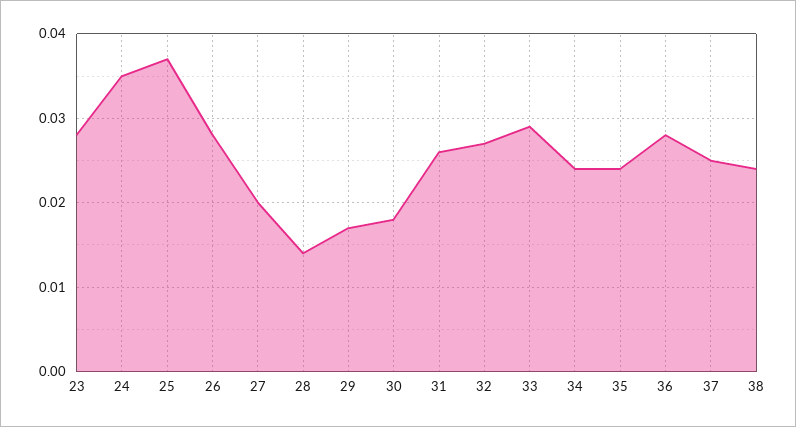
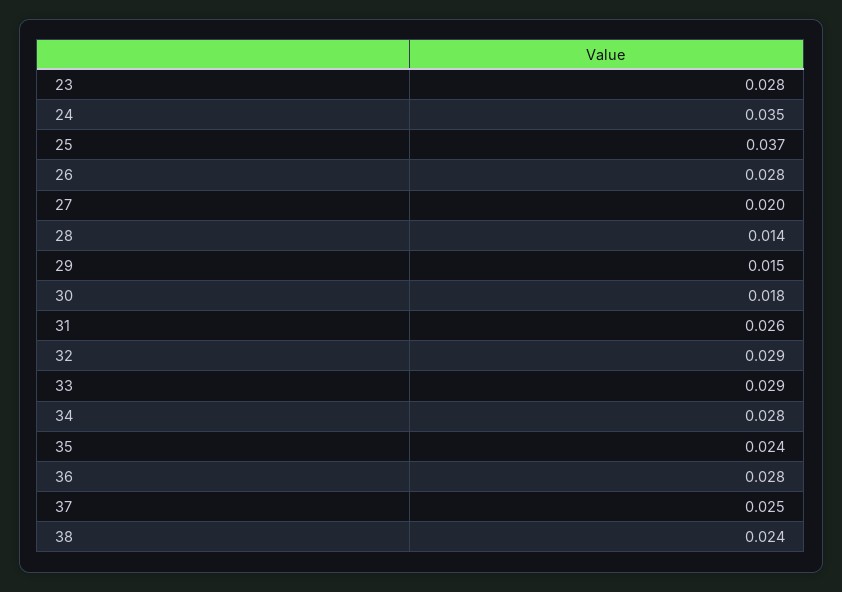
29: 0.017 -> 0.015
32: 0.027 -> 0.029
34: 0.024 -> 0.028

